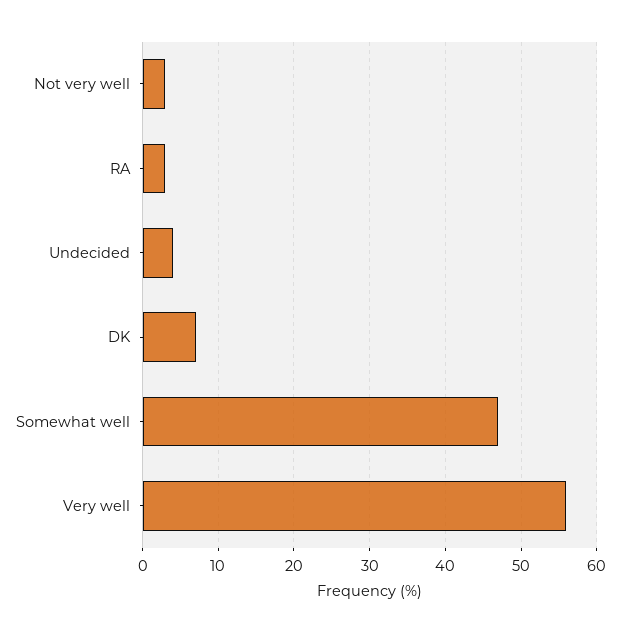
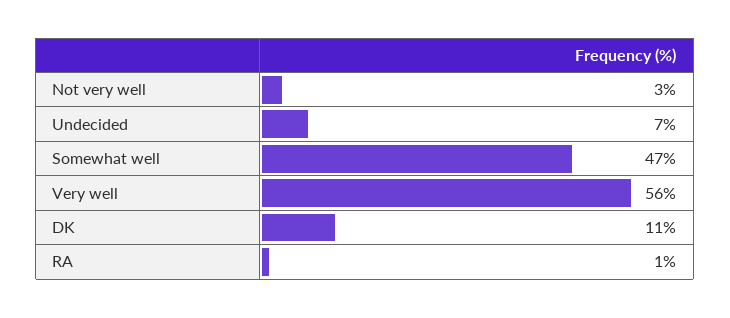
RA: 3 -> 1
Undecided: 4 -> 7
DK: 7 -> 11

